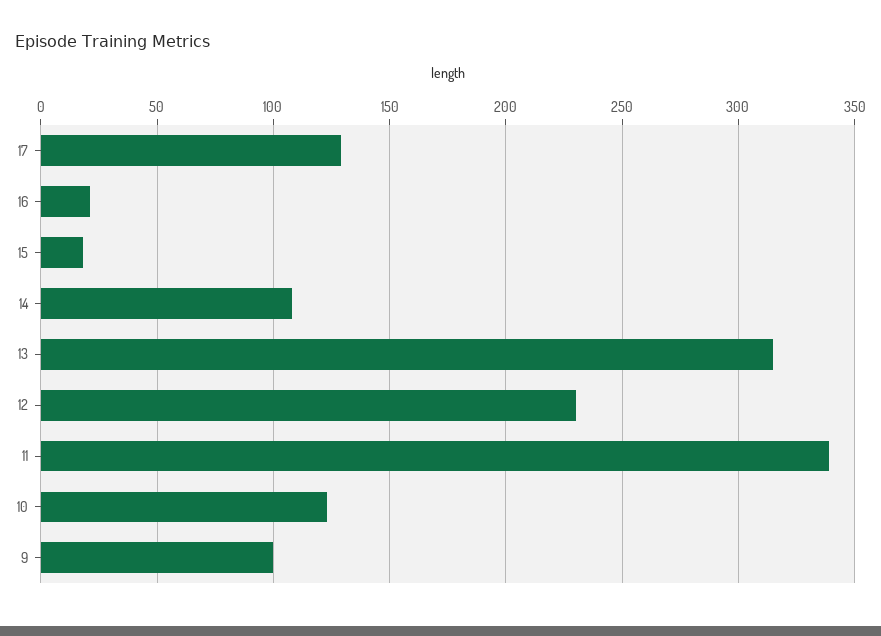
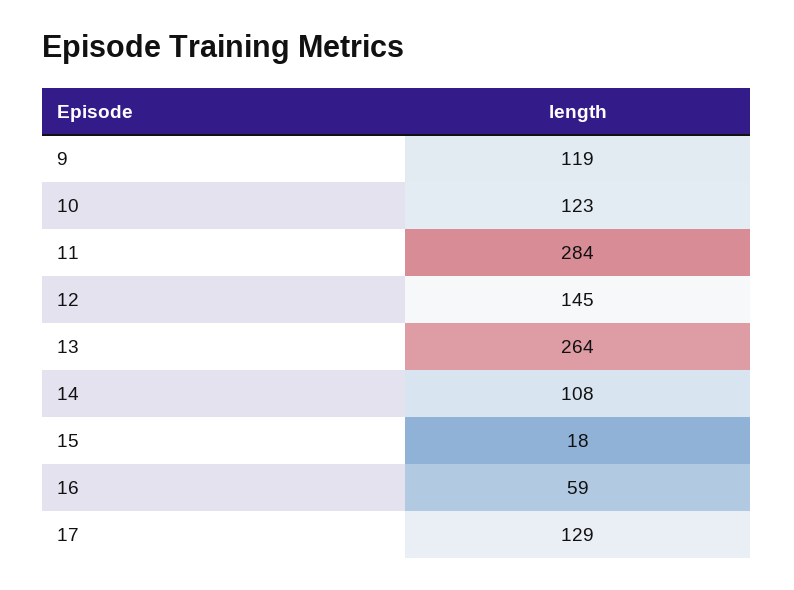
16: 20 -> 59
13: 315 -> 264
12: 230 -> 145
11: 340 -> 284
9: 100 -> 119

